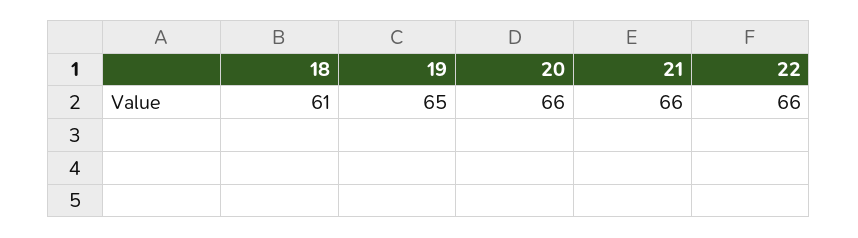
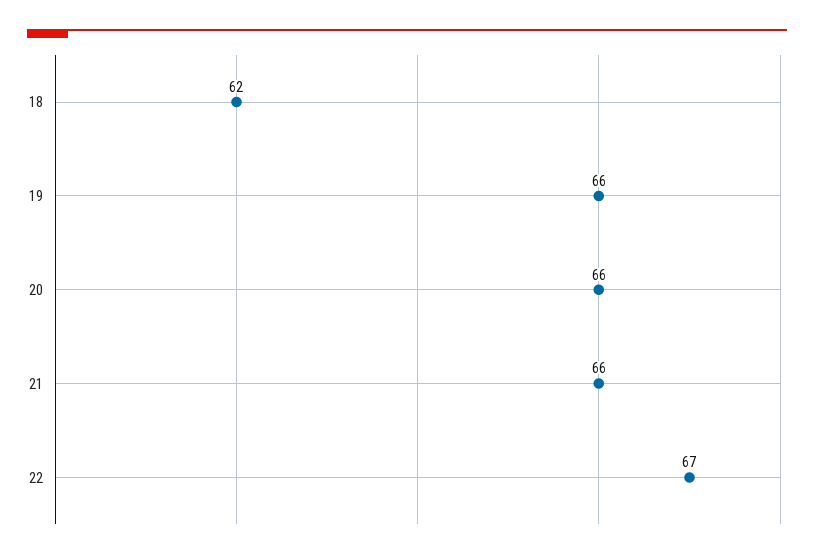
18: 61 -> 62
19: 65 -> 66
22: 66 -> 67

